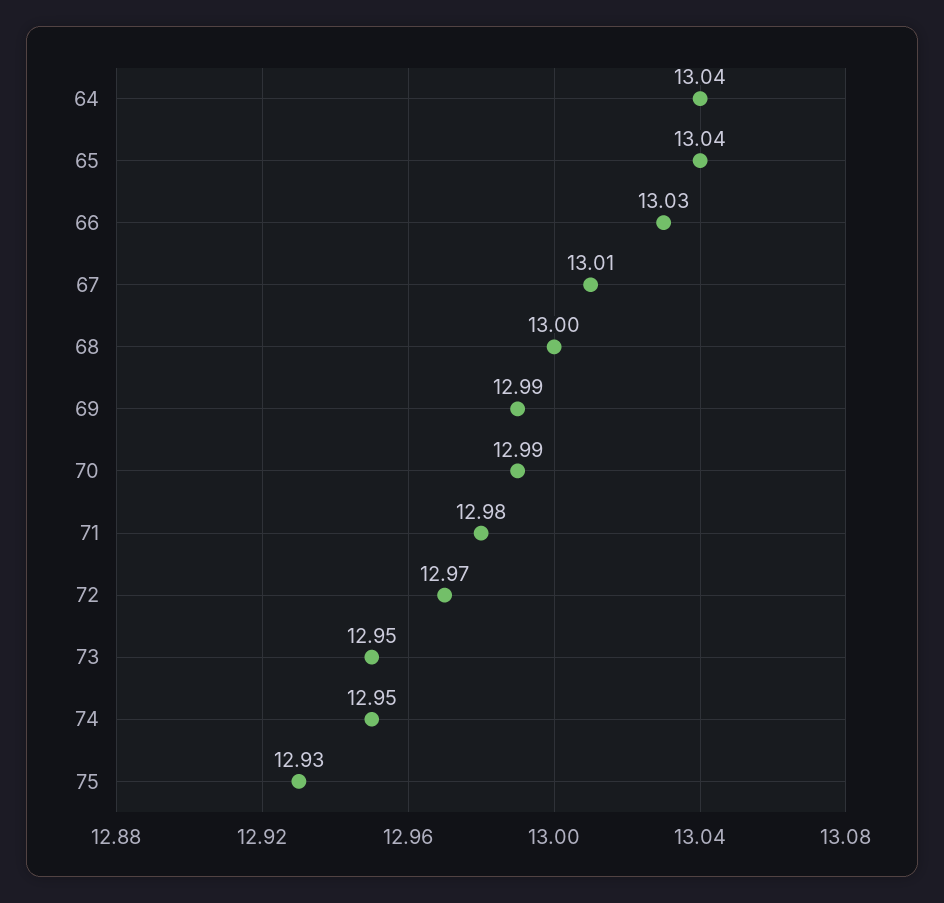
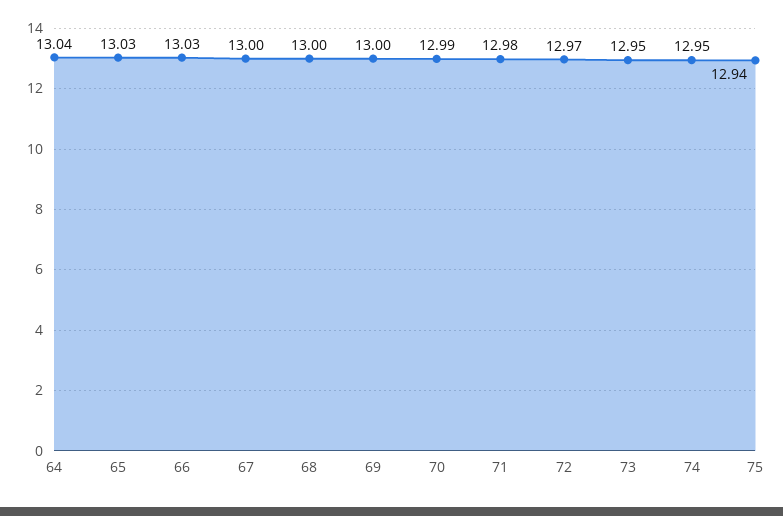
65: 13.04 -> 13.03
67: 13.01 -> 13
69: 12.99 -> 13
75: 12.93 -> 12.94

